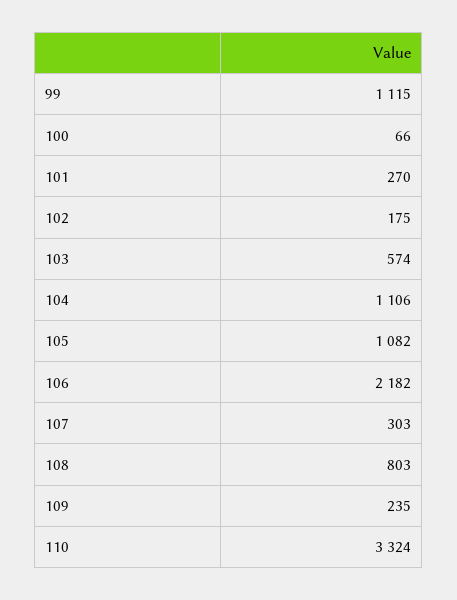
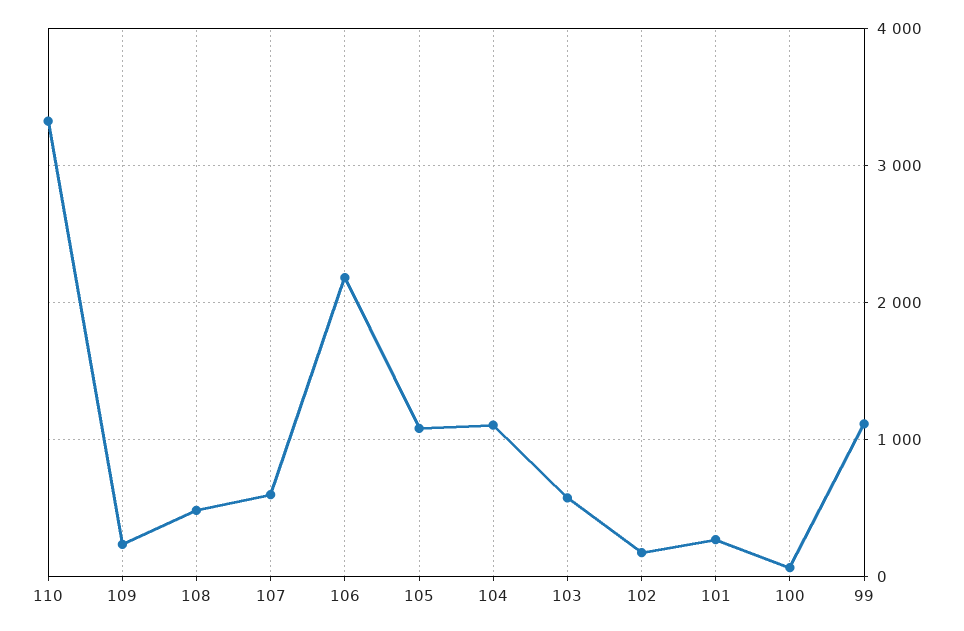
107: 303 -> 600
108: 803 -> 500

